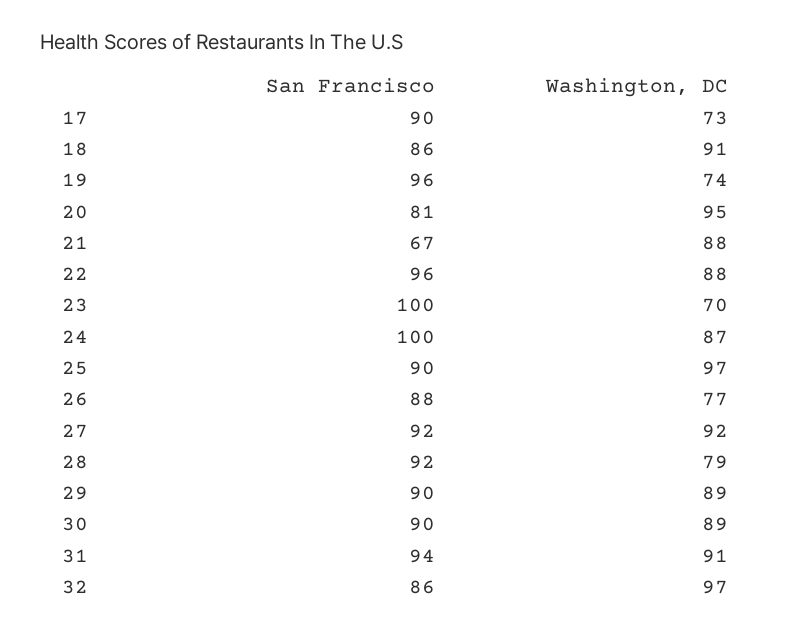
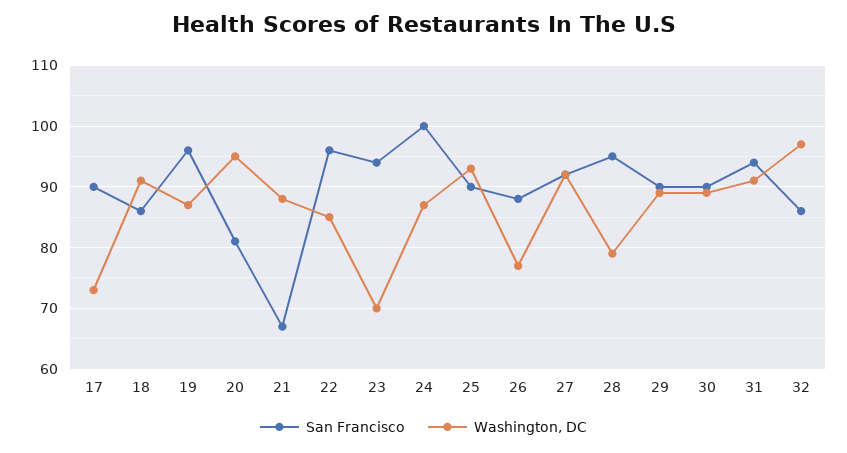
Washington, DC, 19: 74 -> 87
Washington, DC, 22: 88 -> 85
San Francisco, 23: 100 -> 94
Washington, DC, 25: 97 -> 93
San Francisco, 28: 92 -> 95

